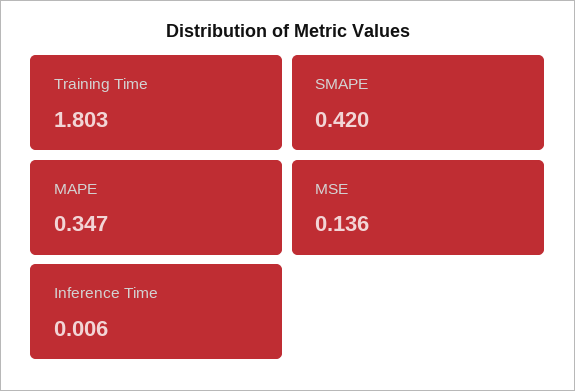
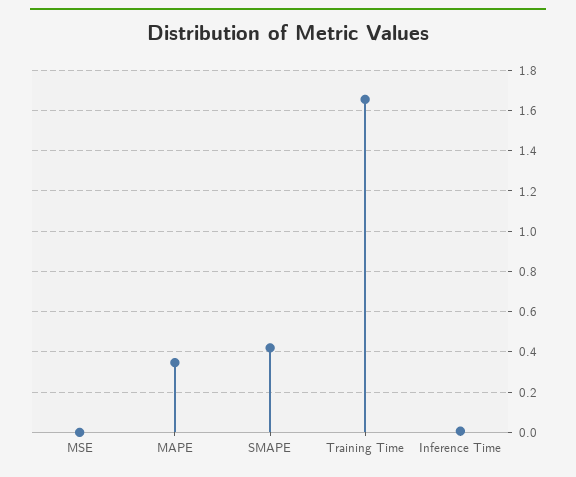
Training Time: 1.803 -> 1.65
MSE: 0.136 -> 0

